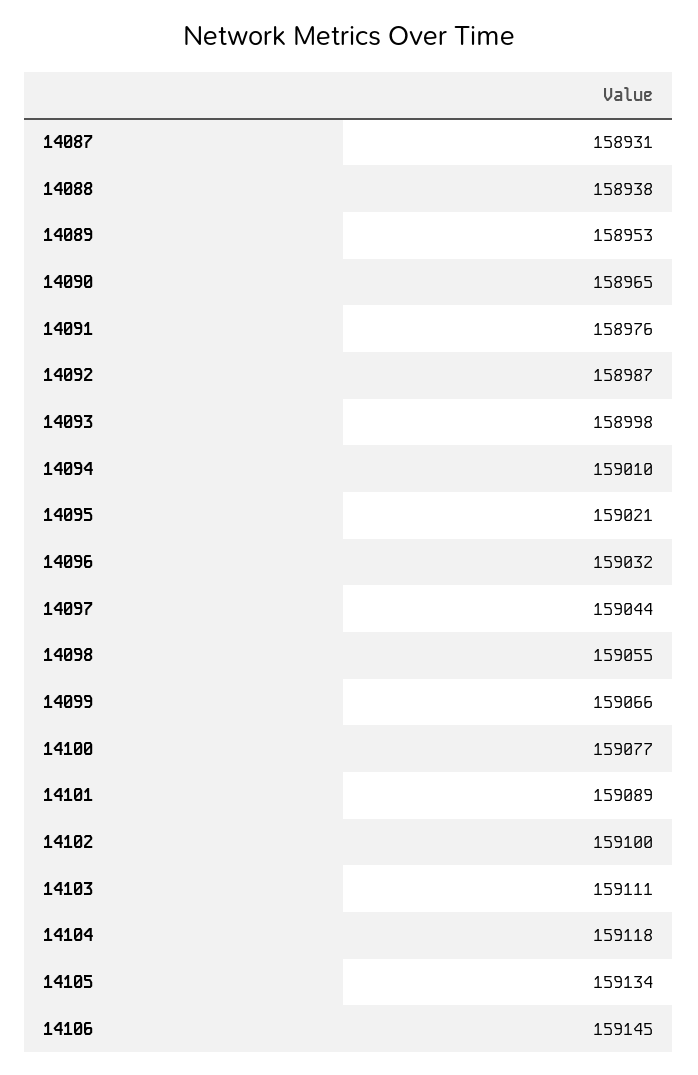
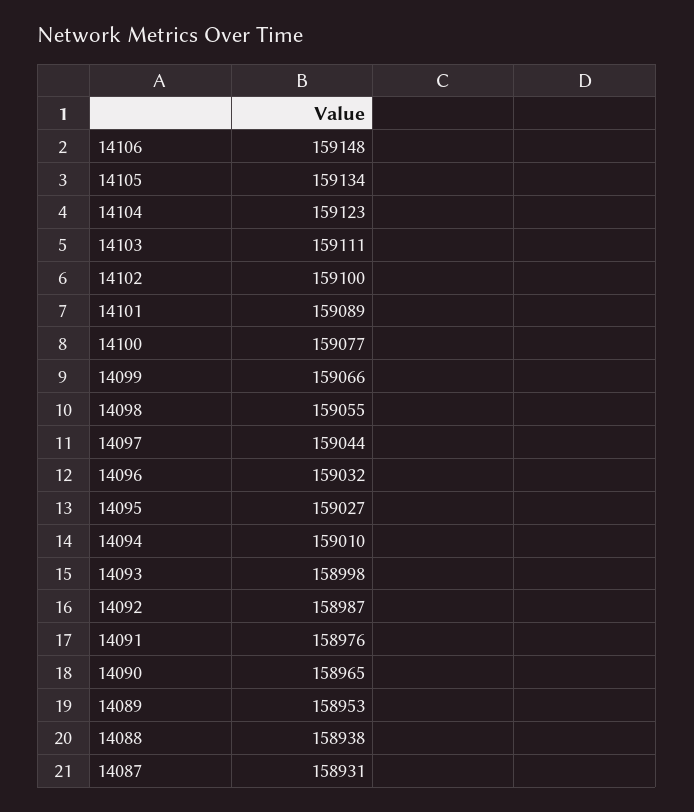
14095: 159021 -> 159027
14104: 159118 -> 159123
14106: 159145 -> 159148

